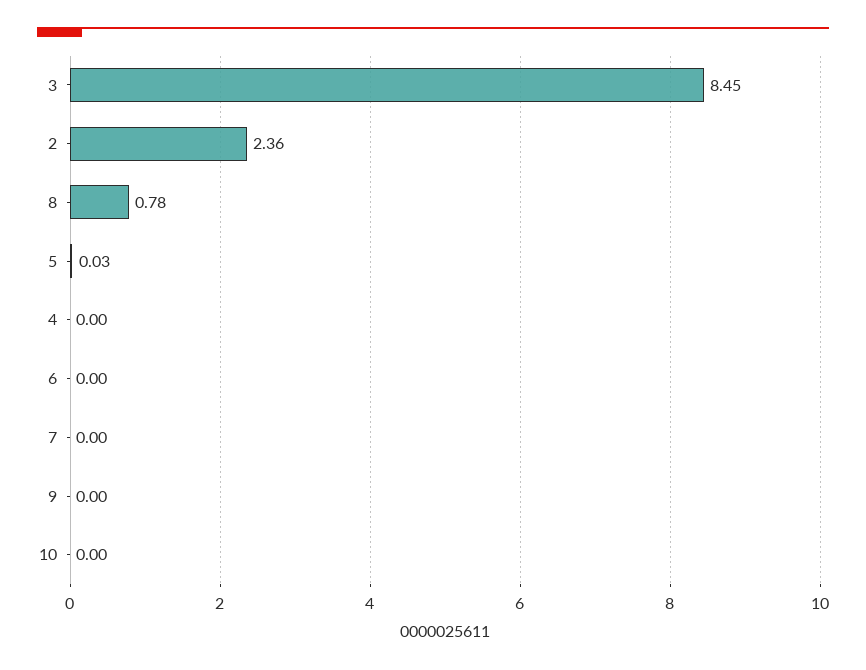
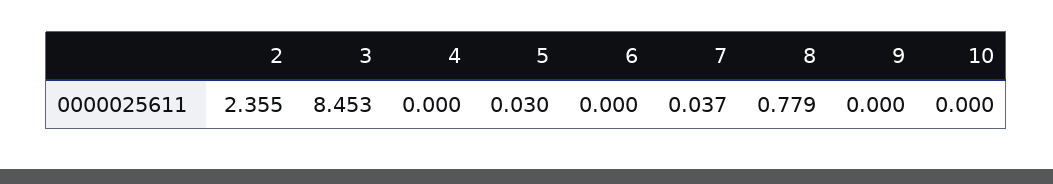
7: 0 -> 0.037

